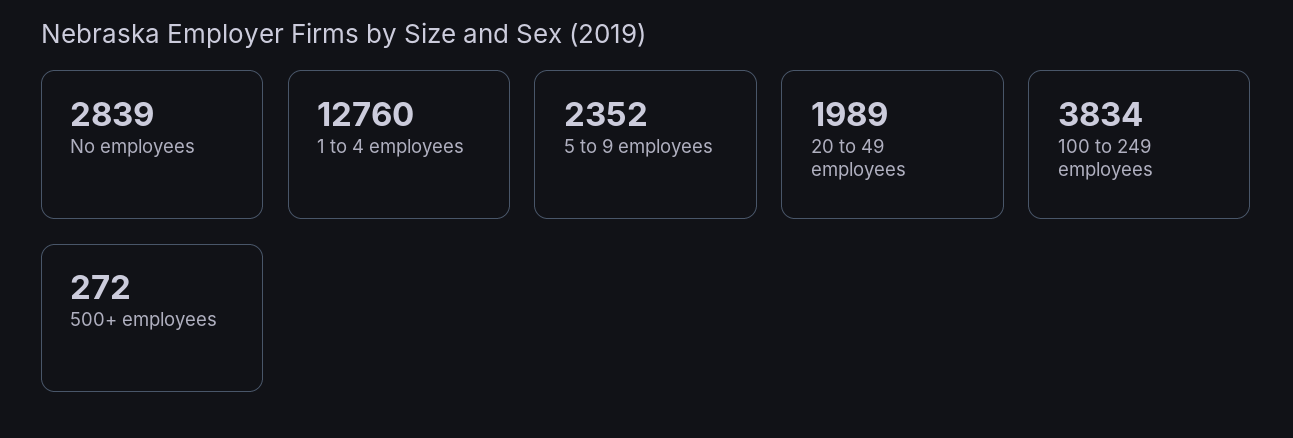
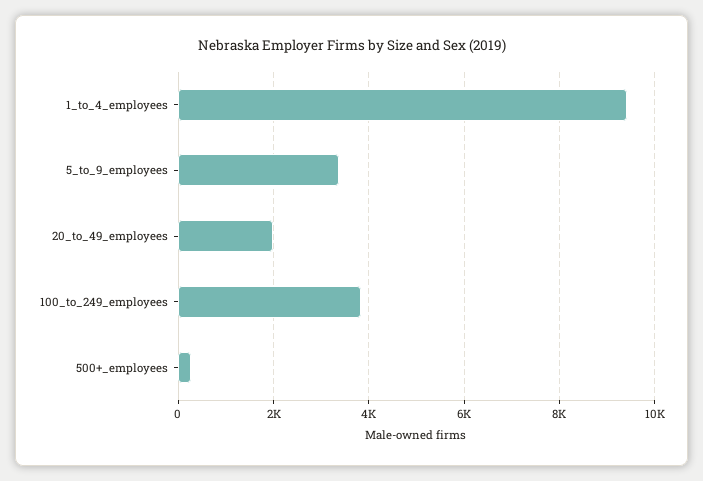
No employees: 2839 -> none
1 to 4 employees: 12760 -> 9400
5 to 9 employees: 2352 -> 3400

